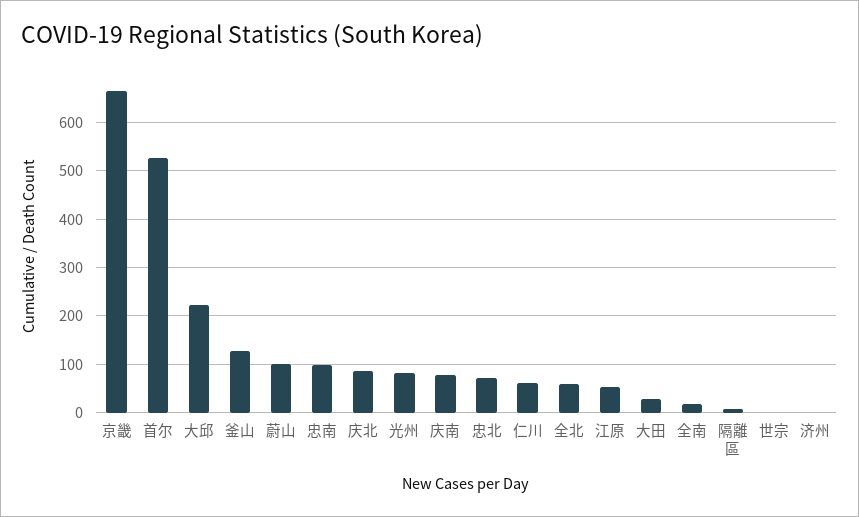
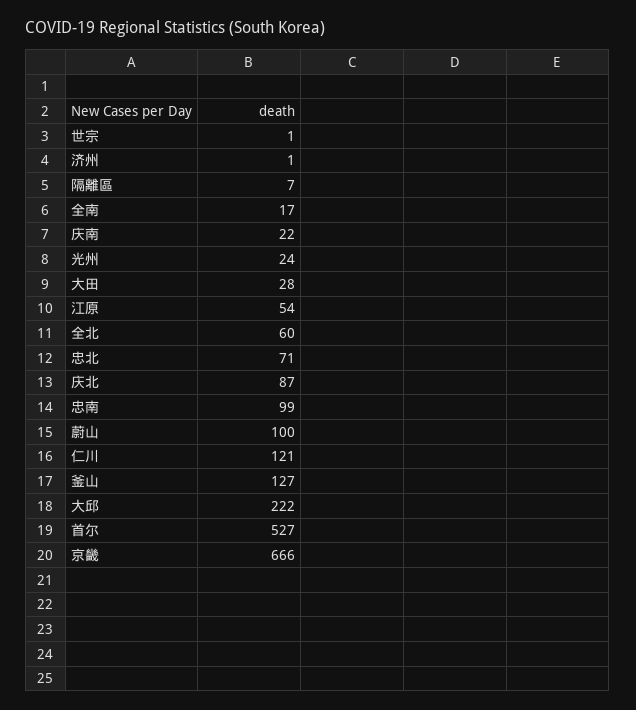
光州: 80 -> 24
庆南: 80 -> 22
仁川: 60 -> 121

